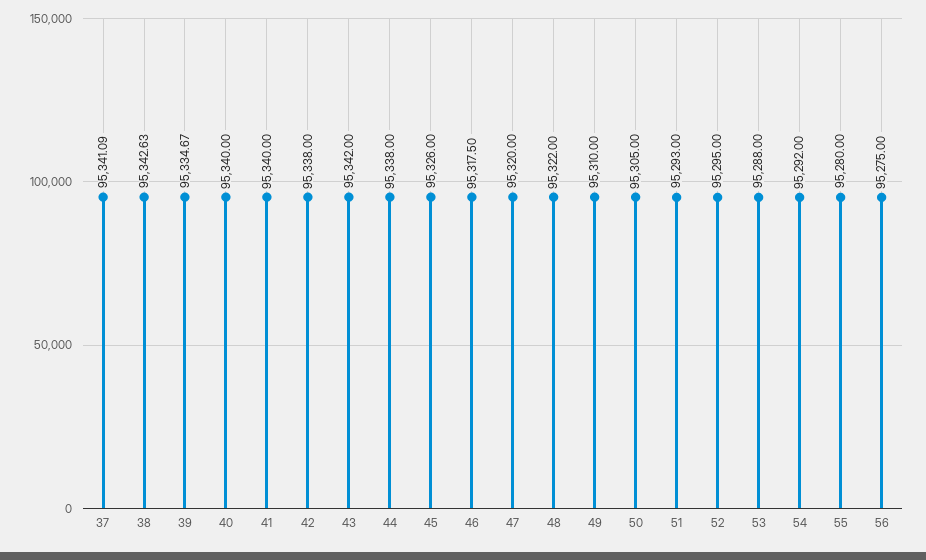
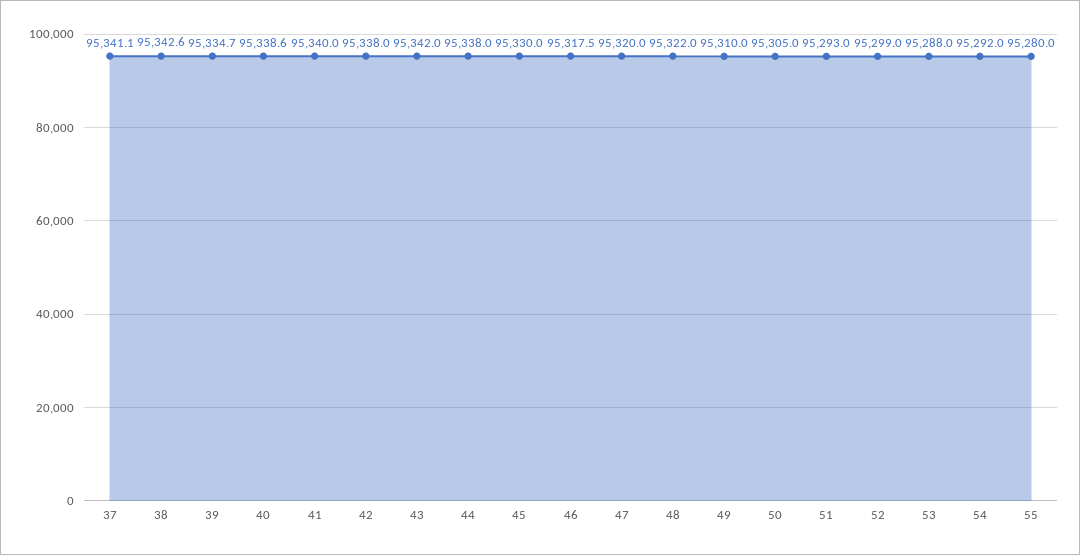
40: 95340 -> 95338.6
45: 95326 -> 95330
52: 95295 -> 95299
56: 95275 -> none

